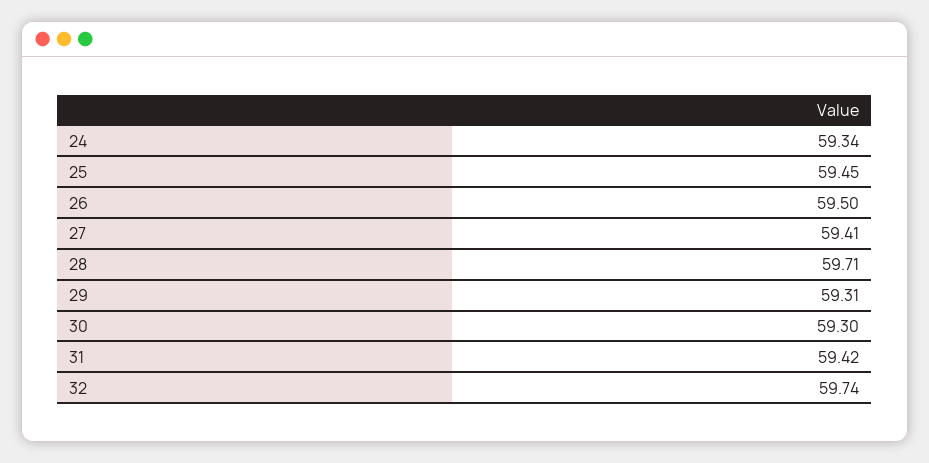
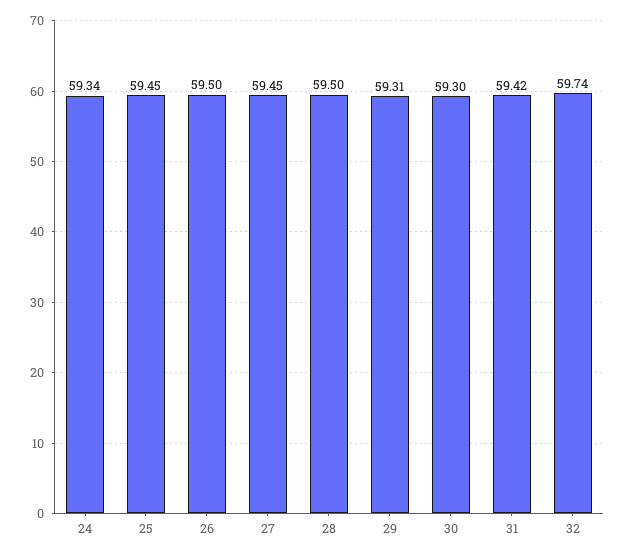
27: 59.41 -> 59.45
28: 59.71 -> 59.5

